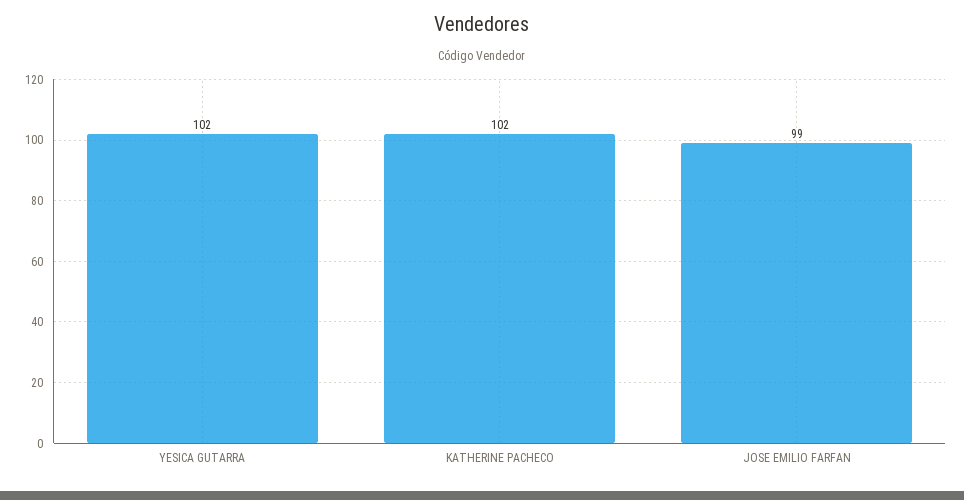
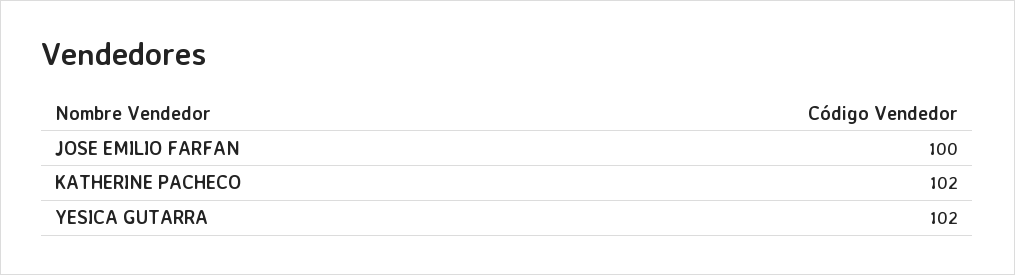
JOSE EMILIO FARFAN: 99 -> 100

